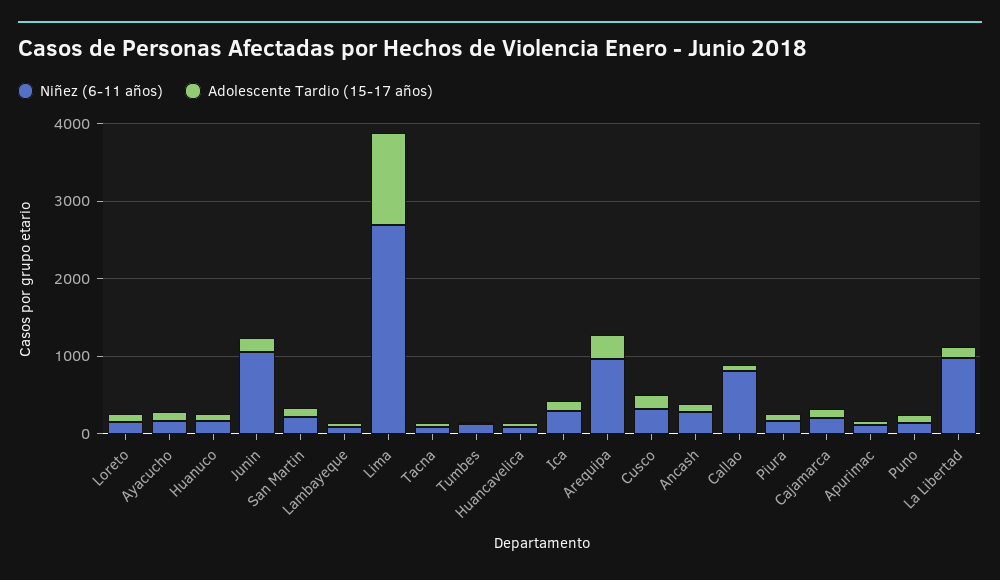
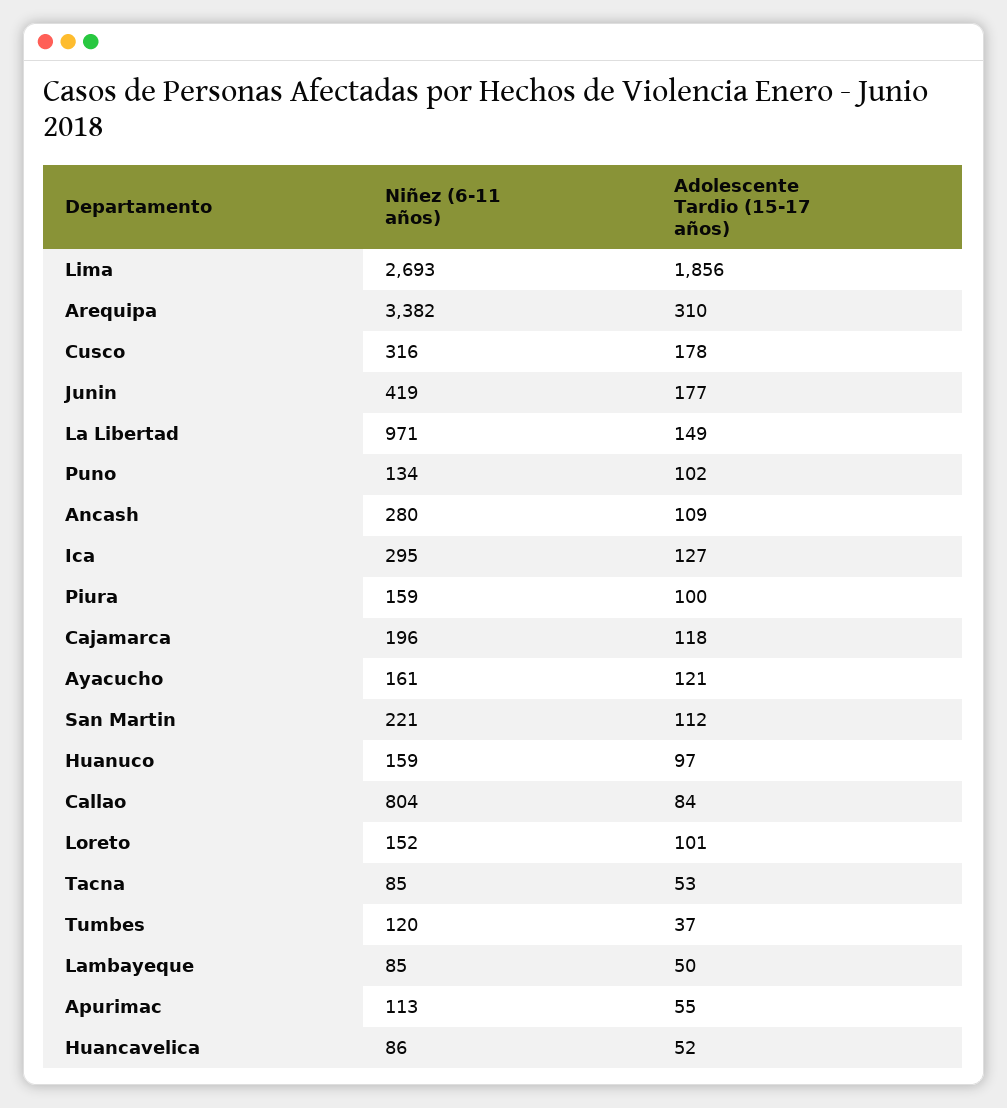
Niñez (6-11 años), Junin: 1000 -> 419
Adolescente Tardio (15-17 años), Lima: 1200 -> 1856
Niñez (6-11 años), Arequipa: 1000 -> 3382

